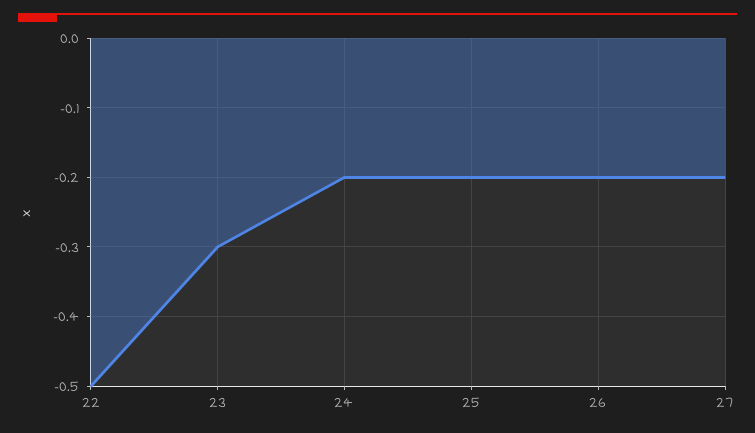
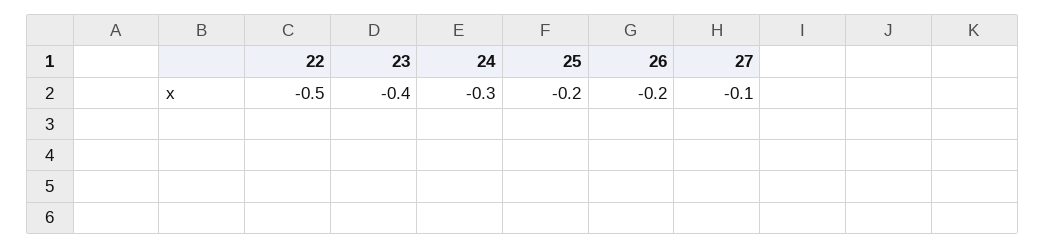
23: -0.3 -> -0.4
24: -0.2 -> -0.3
27: -0.2 -> -0.1

